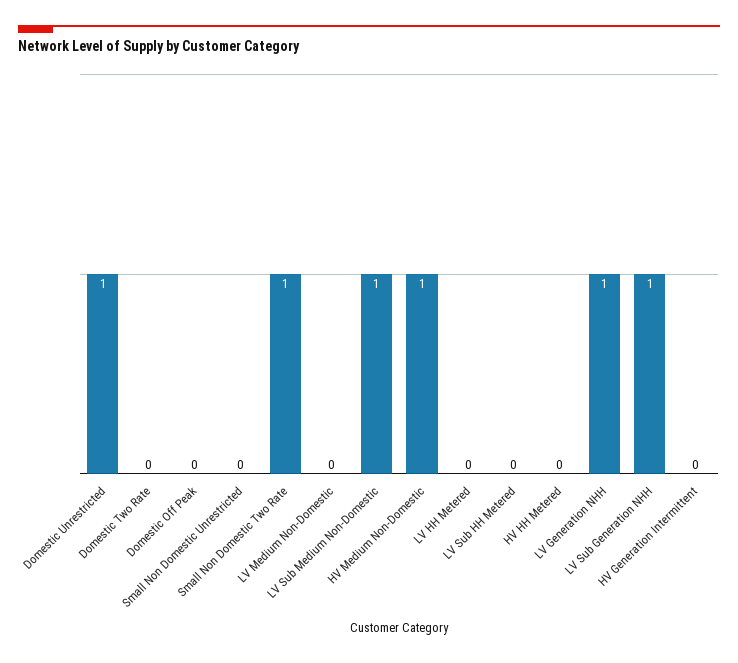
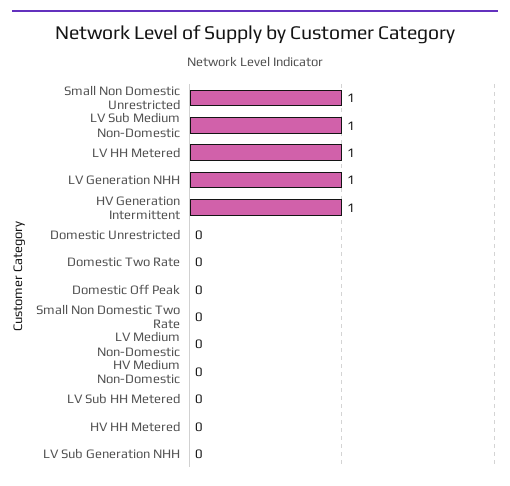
Domestic Unrestricted: 1 -> 0
Small Non Domestic Unrestricted: 0 -> 1
Small Non Domestic Two Rate: 1 -> 0
HV Medium Non-Domestic: 1 -> 0
LV HH Metered: 0 -> 1
LV Sub Generation NHH: 1 -> 0
HV Generation Intermittent: 0 -> 1

